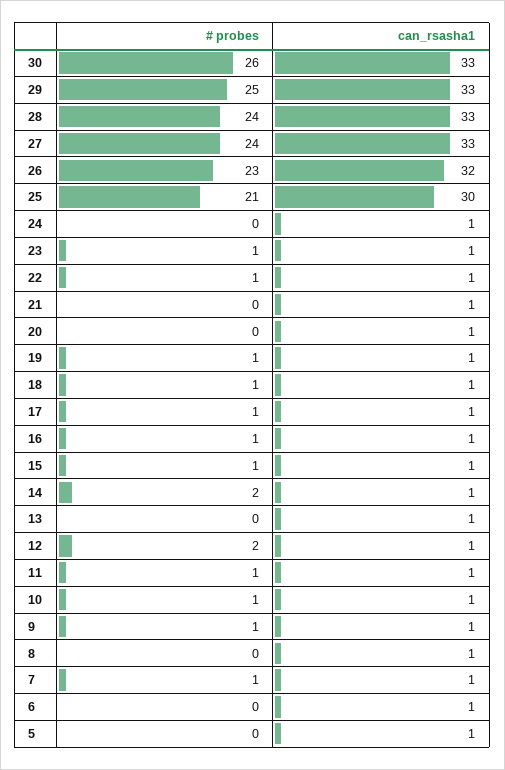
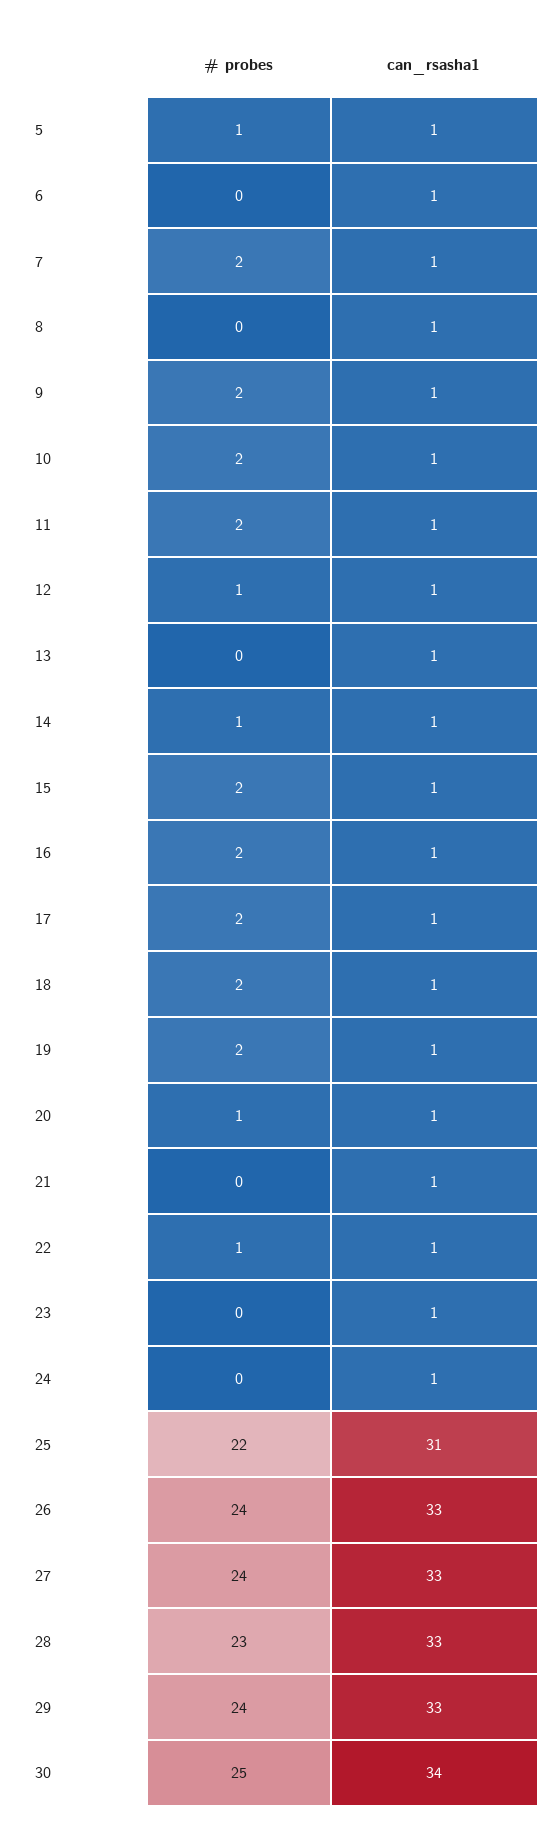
# probes, 30: 26 -> 25
can_rsasha1, 30: 33 -> 34
# probes, 29: 25 -> 24
# probes, 28: 24 -> 23
# probes, 26: 23 -> 24
can_rsasha1, 26: 32 -> 33
# probes, 25: 21 -> 22
can_rsasha1, 25: 30 -> 31
# probes, 23: 1 -> 0
# probes, 20: 0 -> 1
# probes, 19: 1 -> 2
# probes, 18: 1 -> 2
# probes, 17: 1 -> 2
# probes, 16: 1 -> 2
# probes, 15: 1 -> 2
# probes, 14: 2 -> 1
# probes, 12: 2 -> 1
# probes, 11: 1 -> 2
# probes, 10: 1 -> 2
# probes, 9: 1 -> 2
# probes, 7: 1 -> 2
# probes, 5: 0 -> 1

